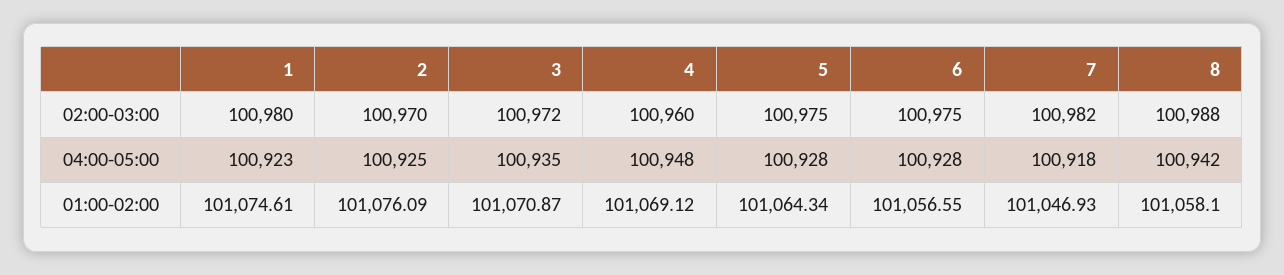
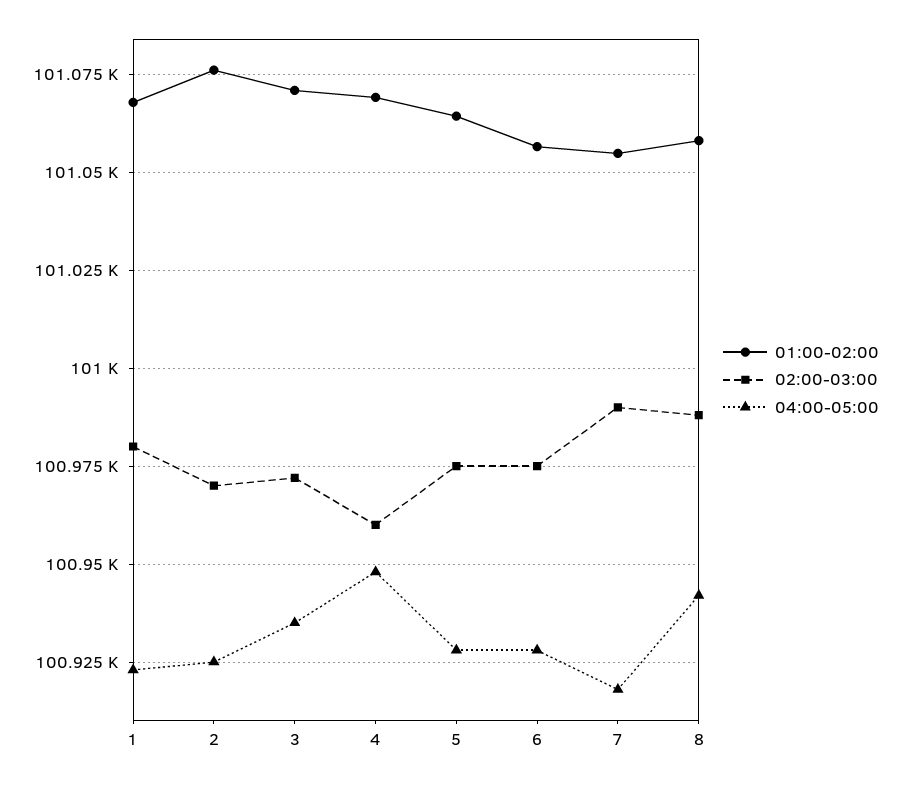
02:00-03:00, 7: 100982 -> 100990
01:00-02:00, 1: 101074.61 -> 101067.5
01:00-02:00, 7: 101046.93 -> 101055

